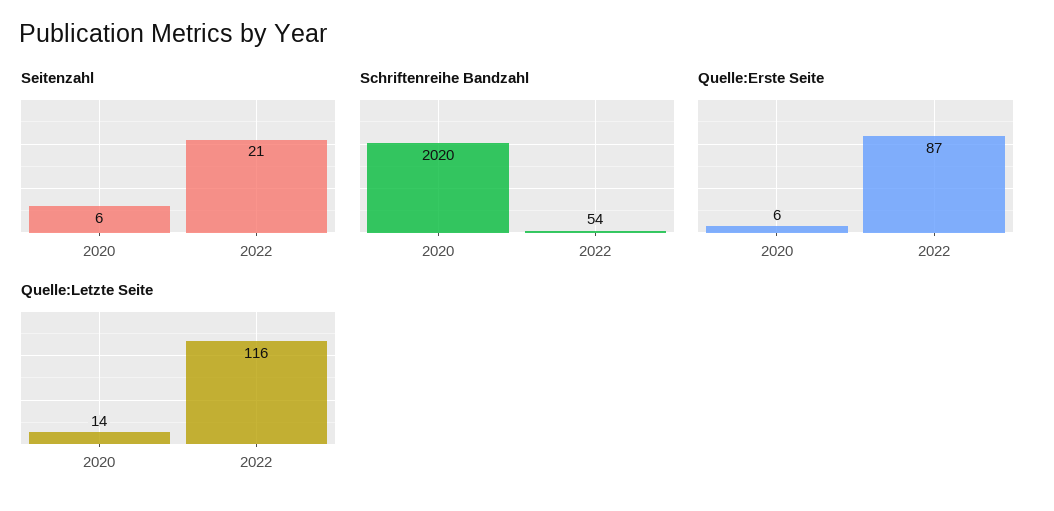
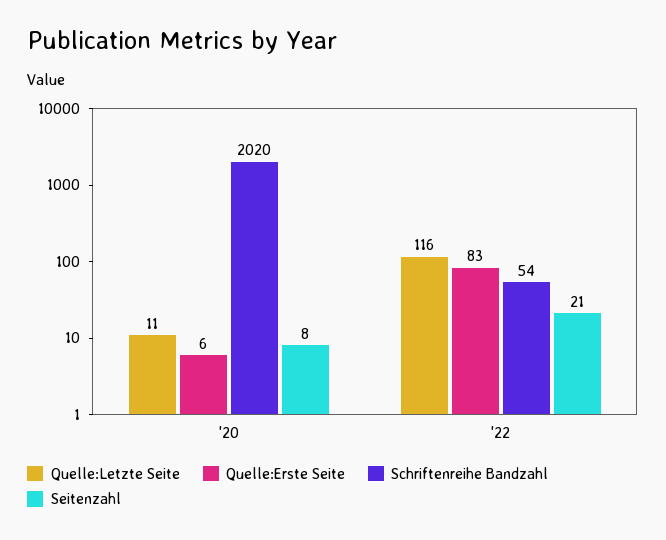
Seitenzahl, 2020: 6 -> 8
Quelle:Erste Seite, 2022: 87 -> 83
Quelle:Letzte Seite, 2020: 14 -> 11

